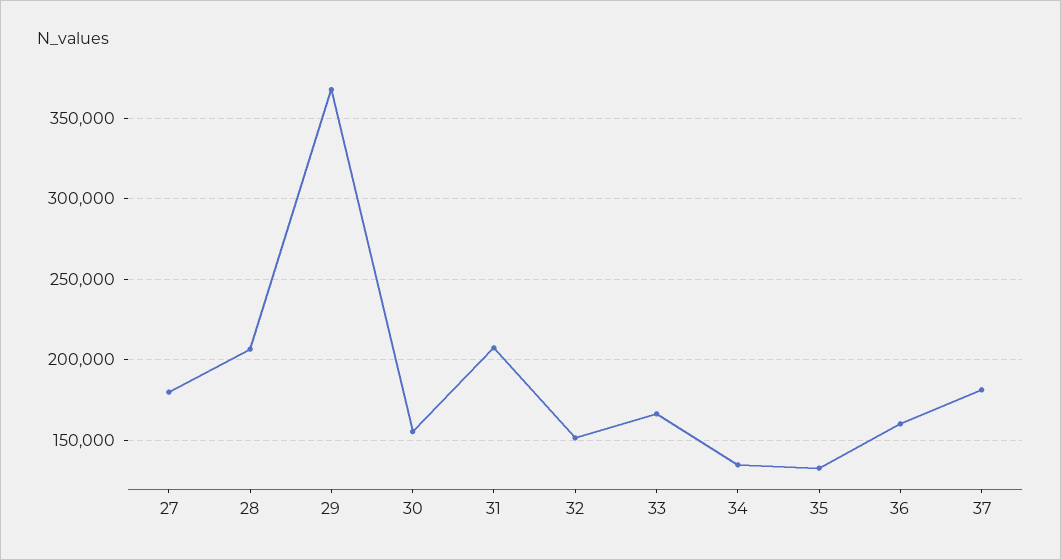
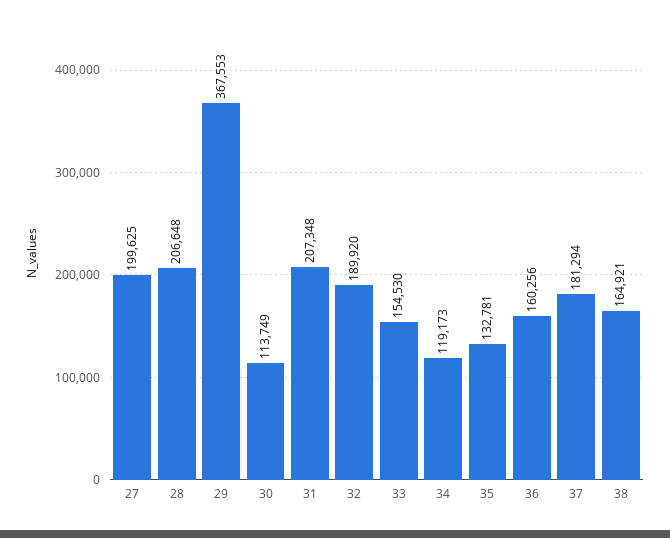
27: 180000 -> 199625
30: 155000 -> 113749
32: 150000 -> 189920
33: 165000 -> 154530
34: 135000 -> 119173
38: none -> 164921

